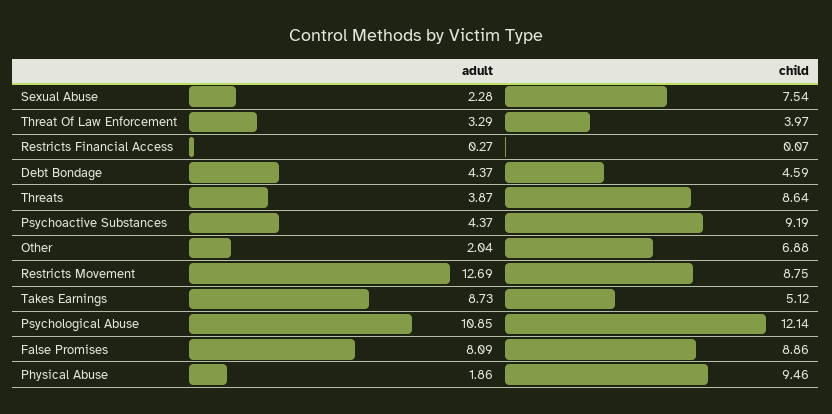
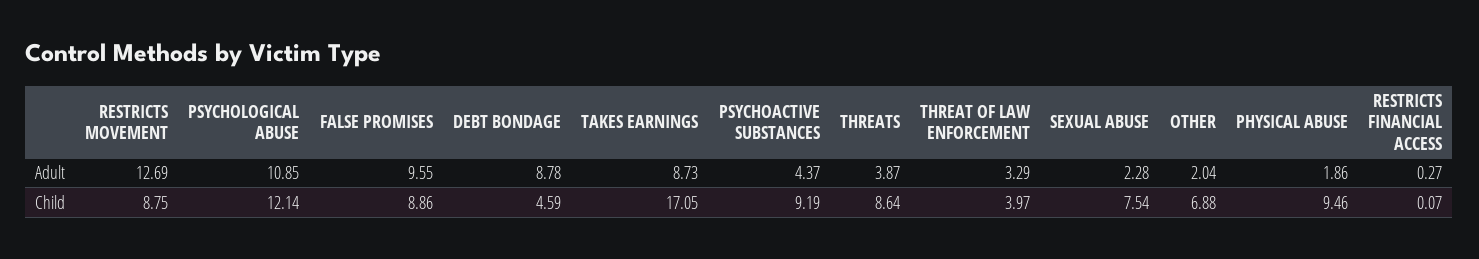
adult, Debt Bondage: 4.37 -> 8.78
child, Takes Earnings: 5.12 -> 17.05
adult, False Promises: 8.09 -> 9.55

